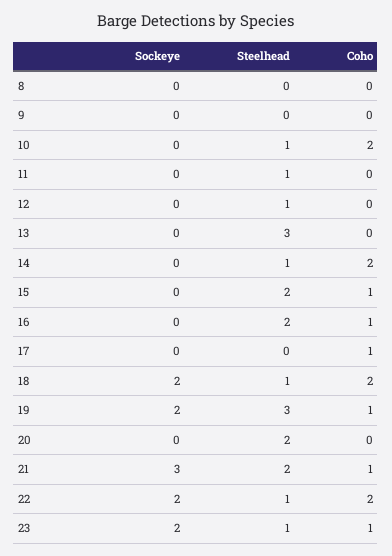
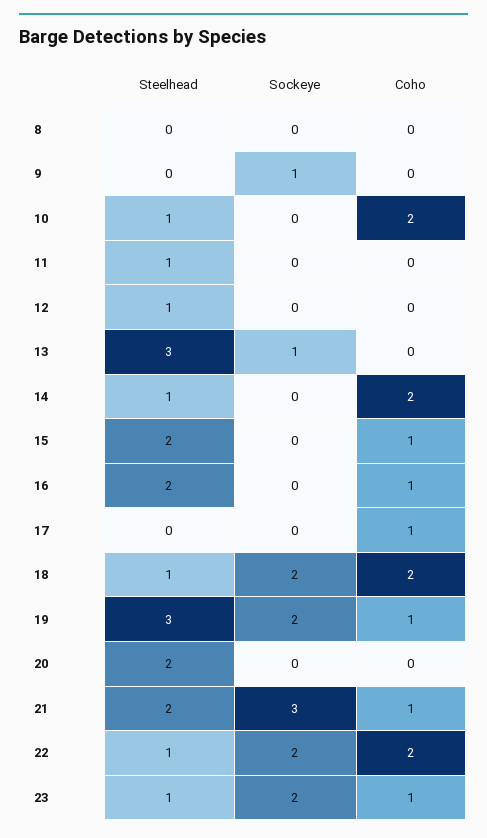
Sockeye, 9: 0 -> 1
Sockeye, 13: 0 -> 1

